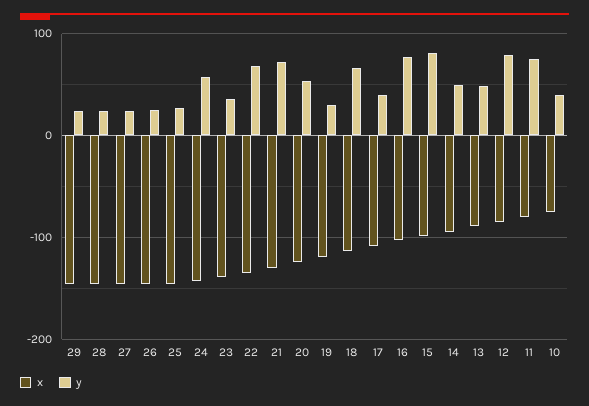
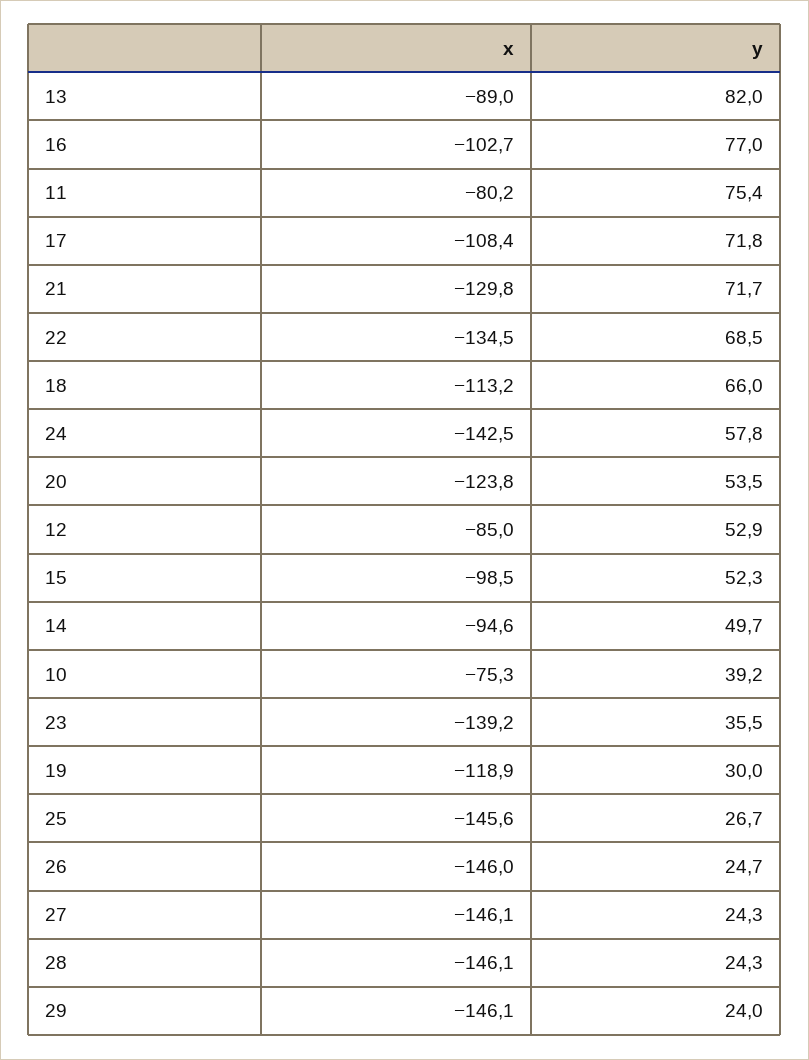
y, 17: 40 -> 71.8
y, 15: 80 -> 52.3
y, 13: 50 -> 82
y, 12: 80 -> 52.9

